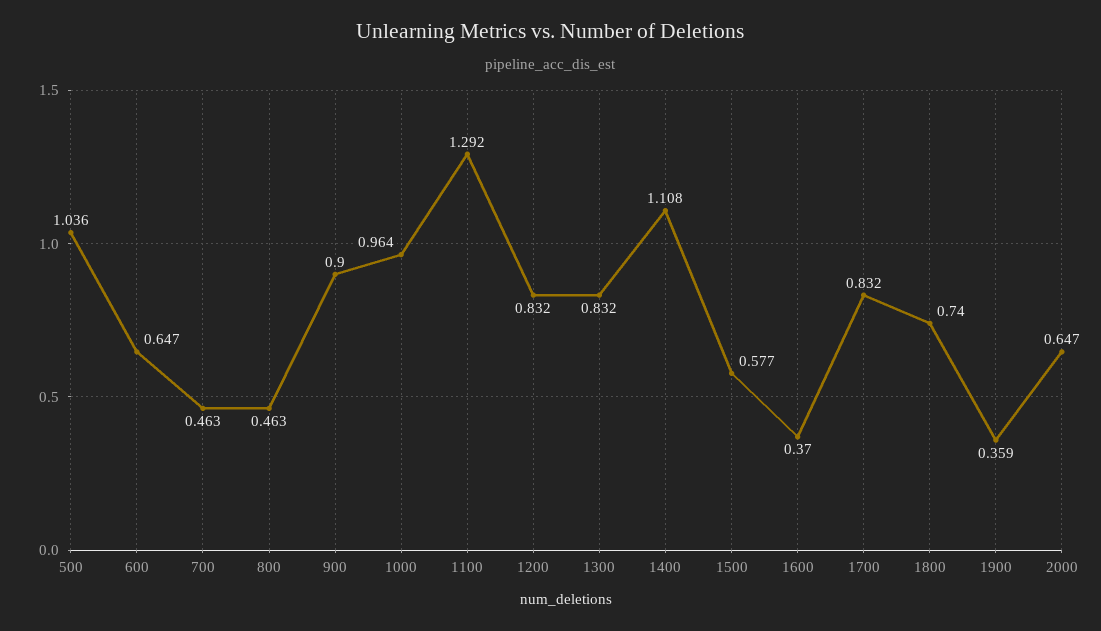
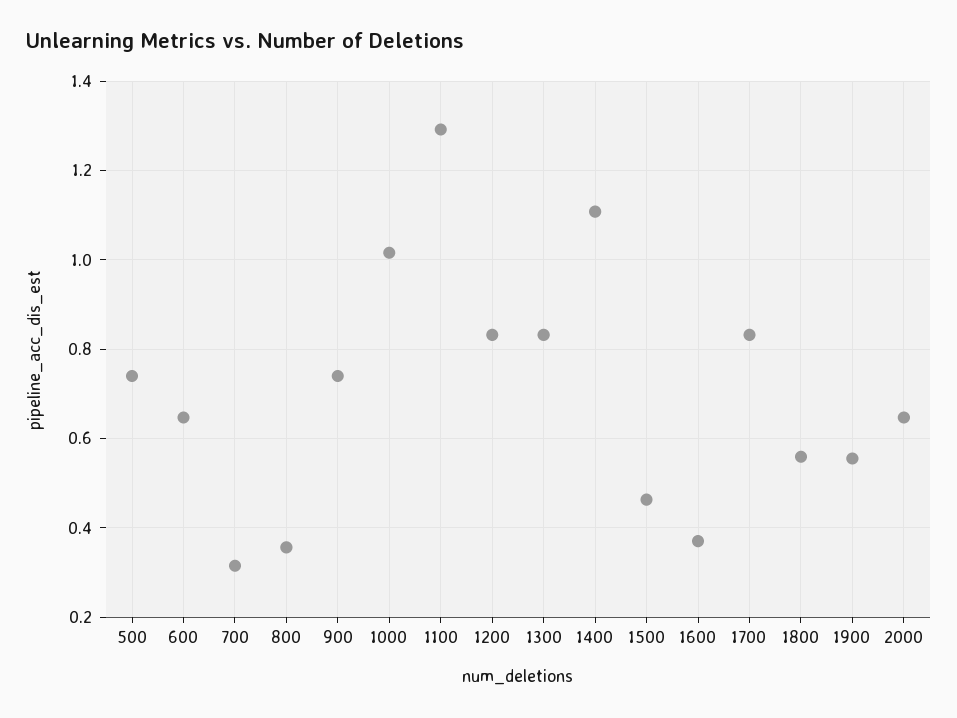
500: 1.036 -> 0.74
700: 0.463 -> 0.32
800: 0.463 -> 0.36
900: 0.9 -> 0.74
1000: 0.964 -> 1.02
1500: 0.577 -> 0.46
1800: 0.74 -> 0.56
1900: 0.359 -> 0.56

